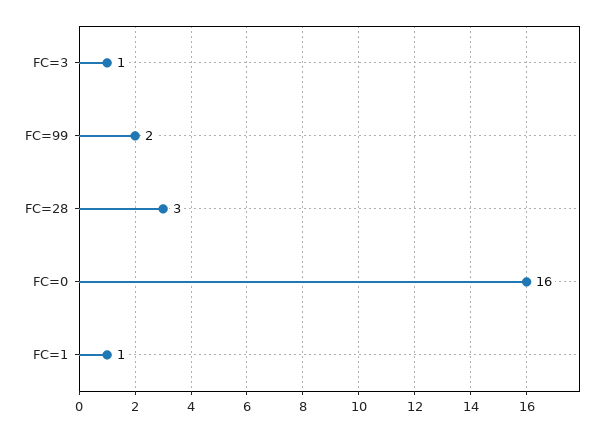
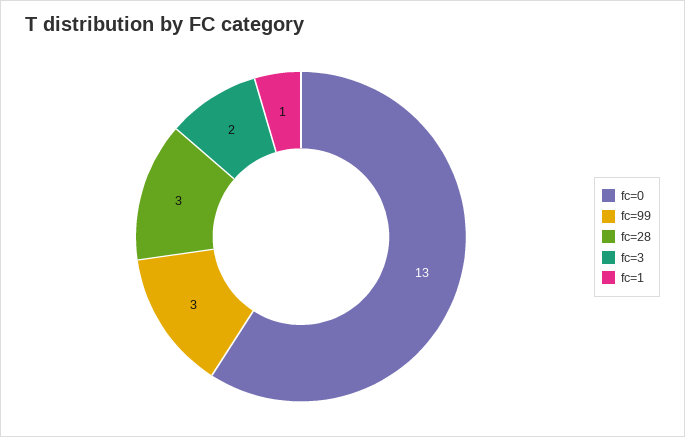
FC=3: 1 -> 2
FC=99: 2 -> 3
FC=0: 16 -> 13

